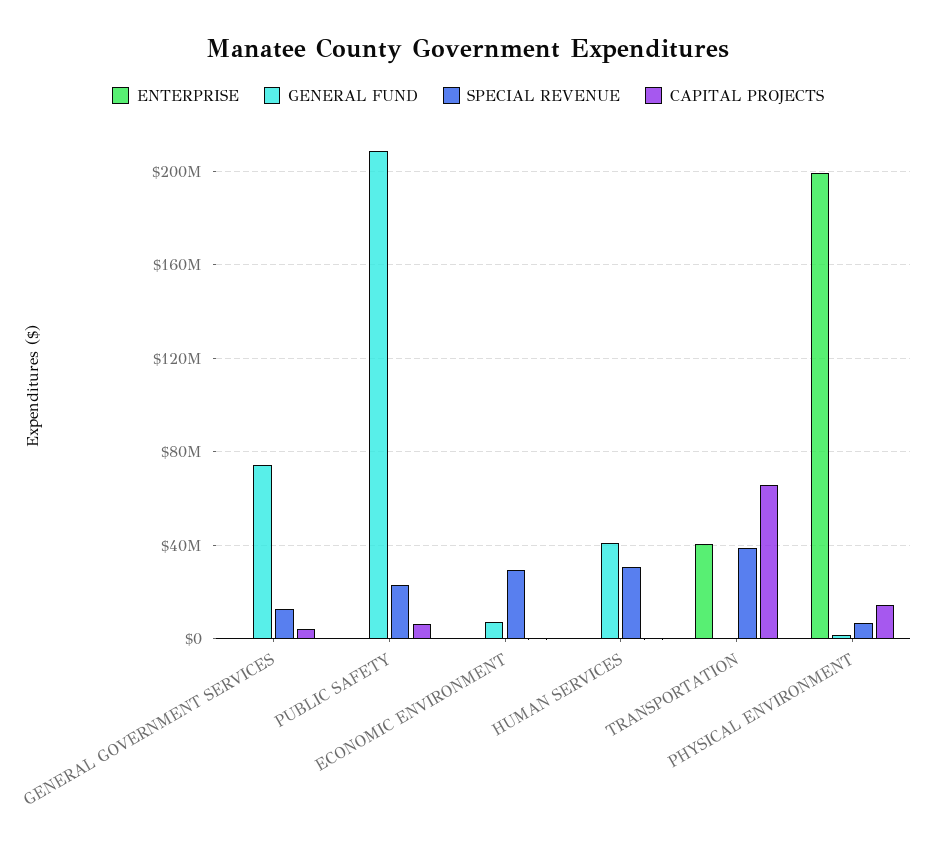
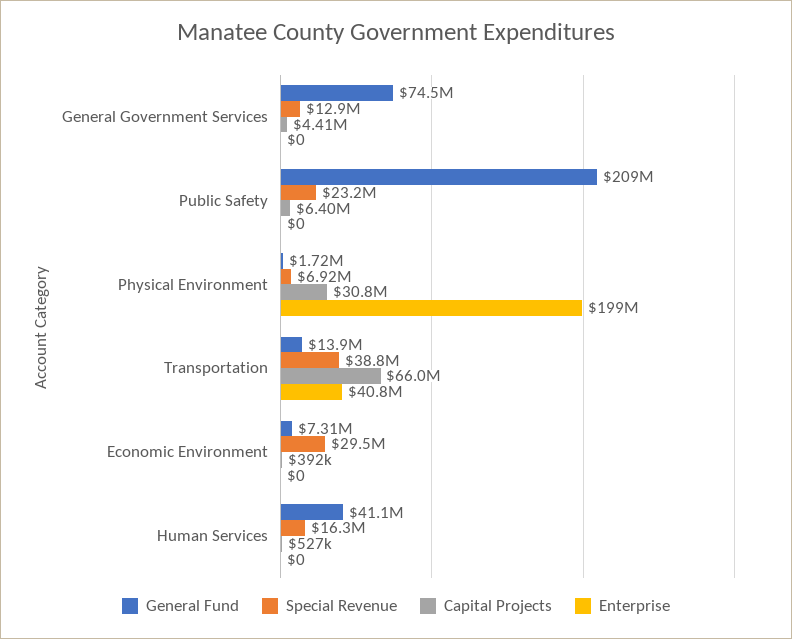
SPECIAL REVENUE, HUMAN SERVICES: 30000000 -> 16300000
GENERAL FUND, TRANSPORTATION: 0 -> 13900000
CAPITAL PROJECTS, PHYSICAL ENVIRONMENT: 15000000 -> 30800000

